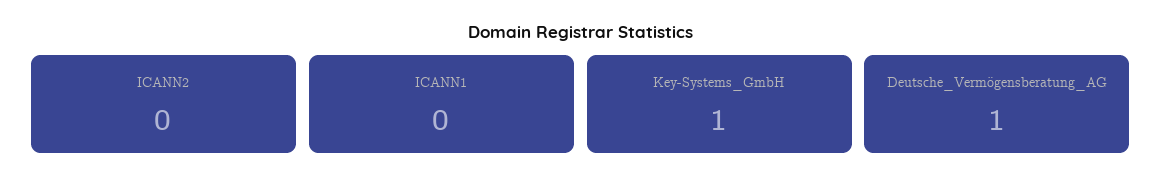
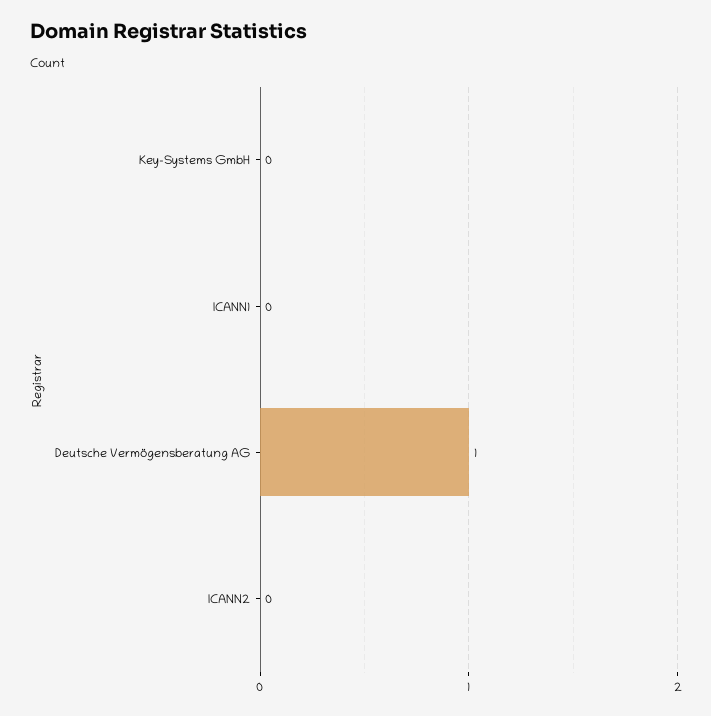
Key-Systems_GmbH: 1 -> 0

